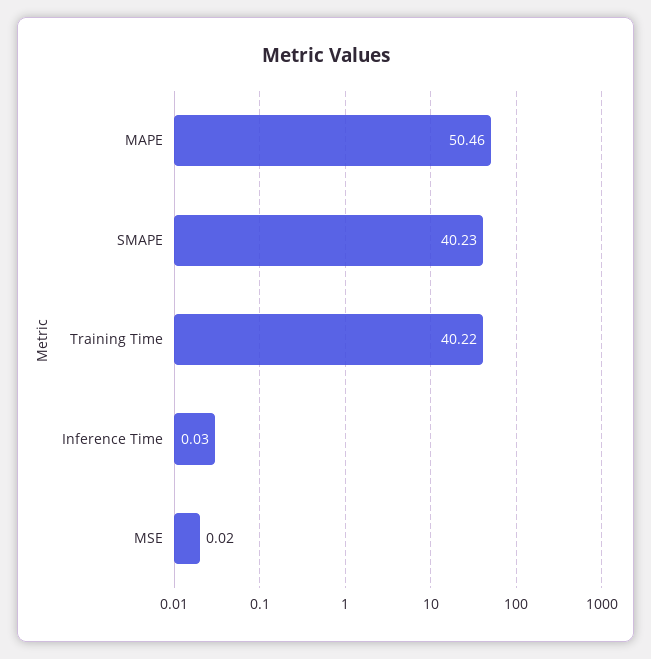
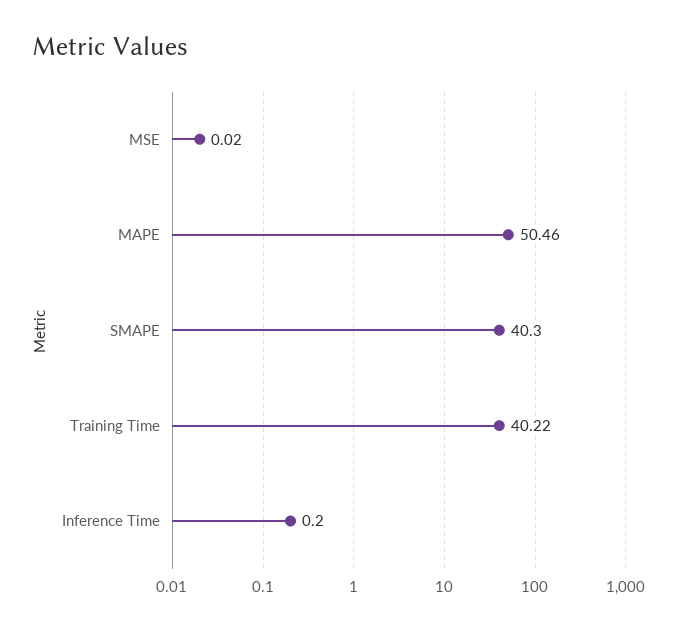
SMAPE: 40.23 -> 40.3
Inference Time: 0.03 -> 0.2

